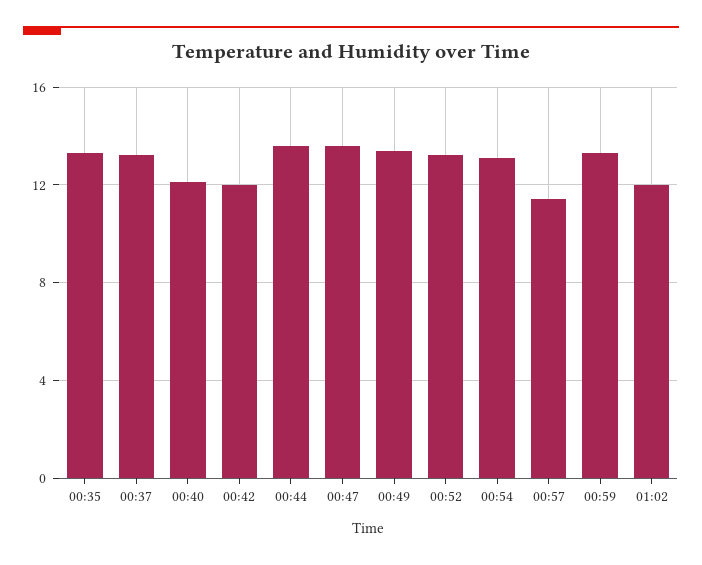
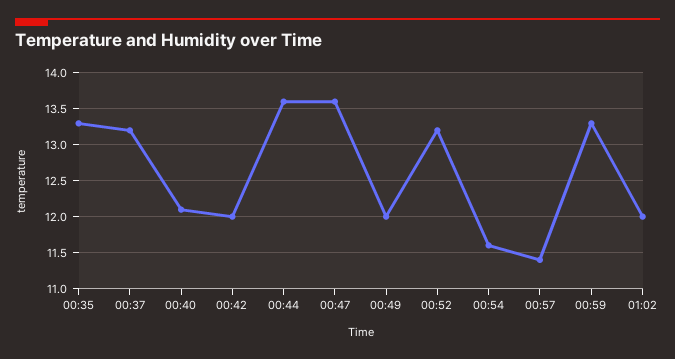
00:49: 13.5 -> 12
00:54: 13 -> 11.6

